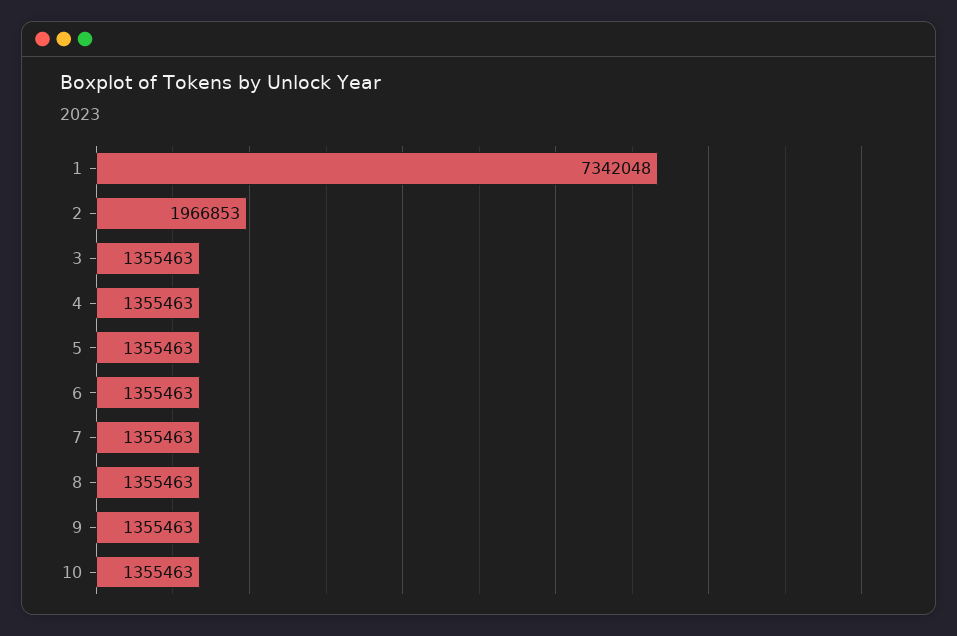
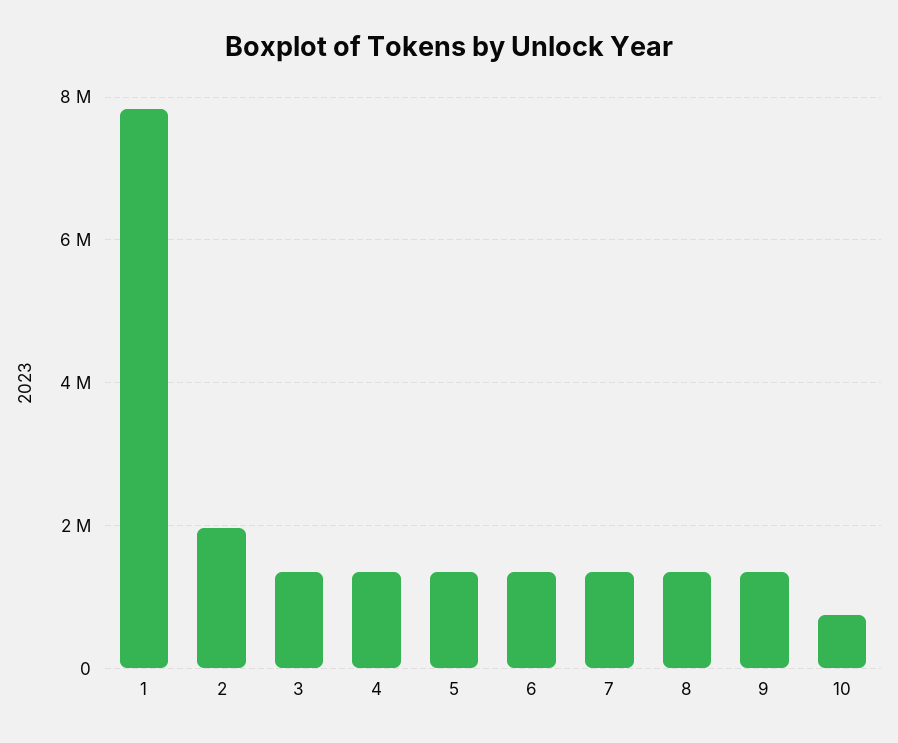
1: 7342048 -> 7800000
10: 1355463 -> 800000

